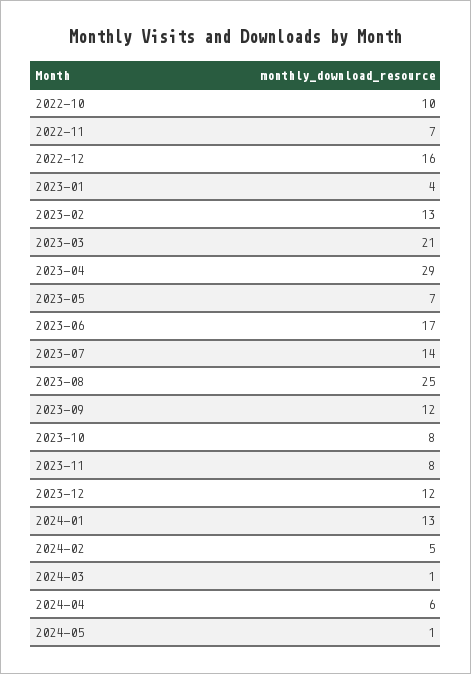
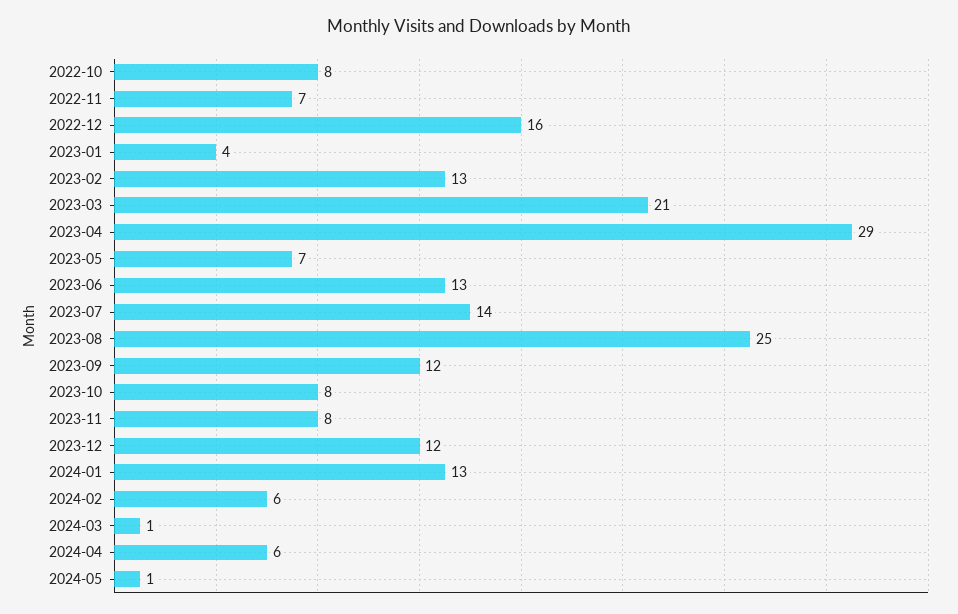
2022-10: 10 -> 8
2023-06: 17 -> 13
2024-02: 5 -> 6

